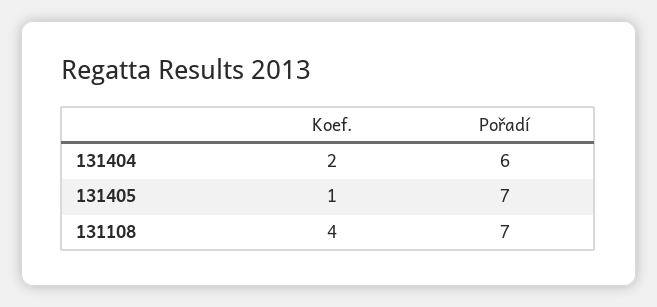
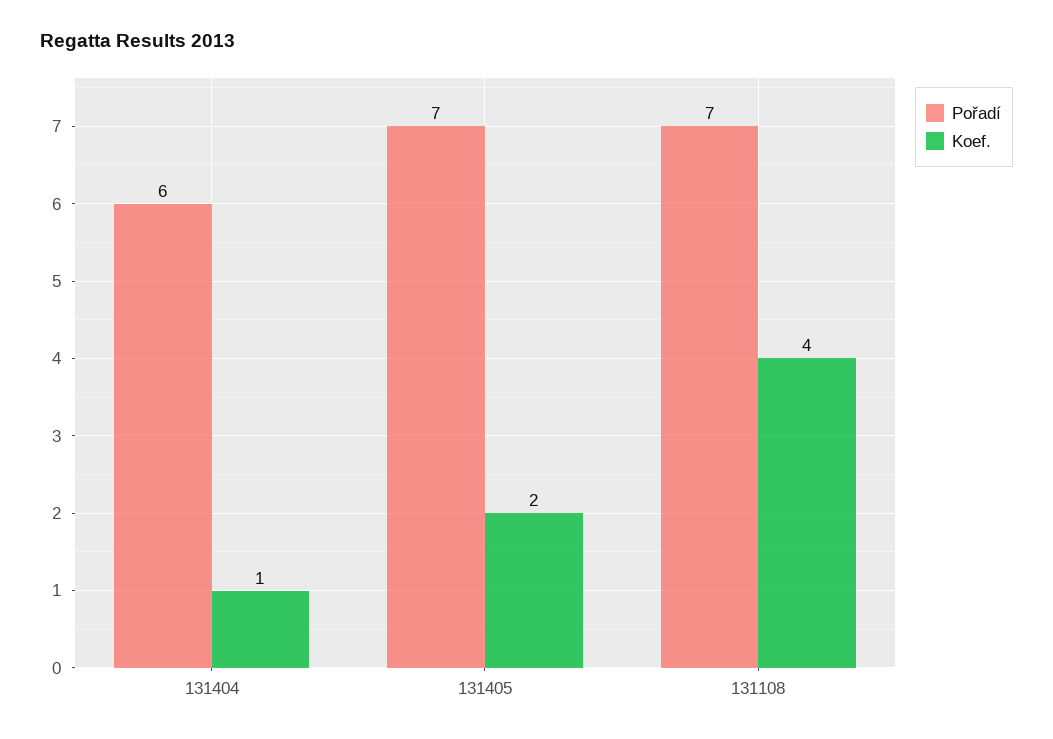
Koef., 131404: 2 -> 1
Koef., 131405: 1 -> 2

